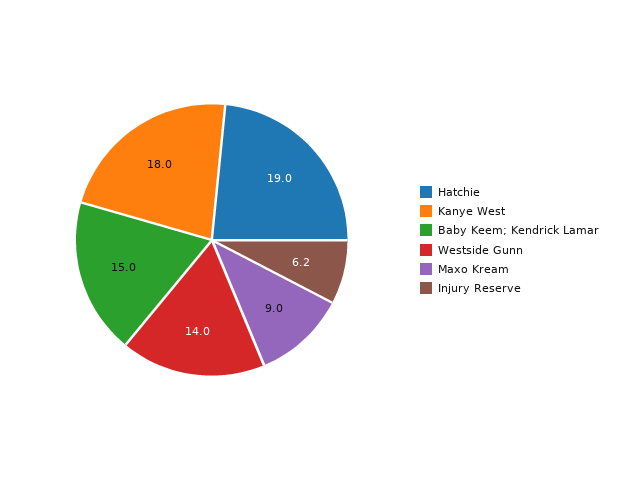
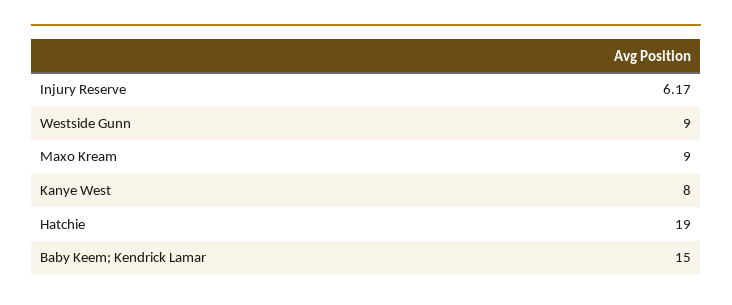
Kanye West: 18 -> 8
Westside Gunn: 14 -> 9

